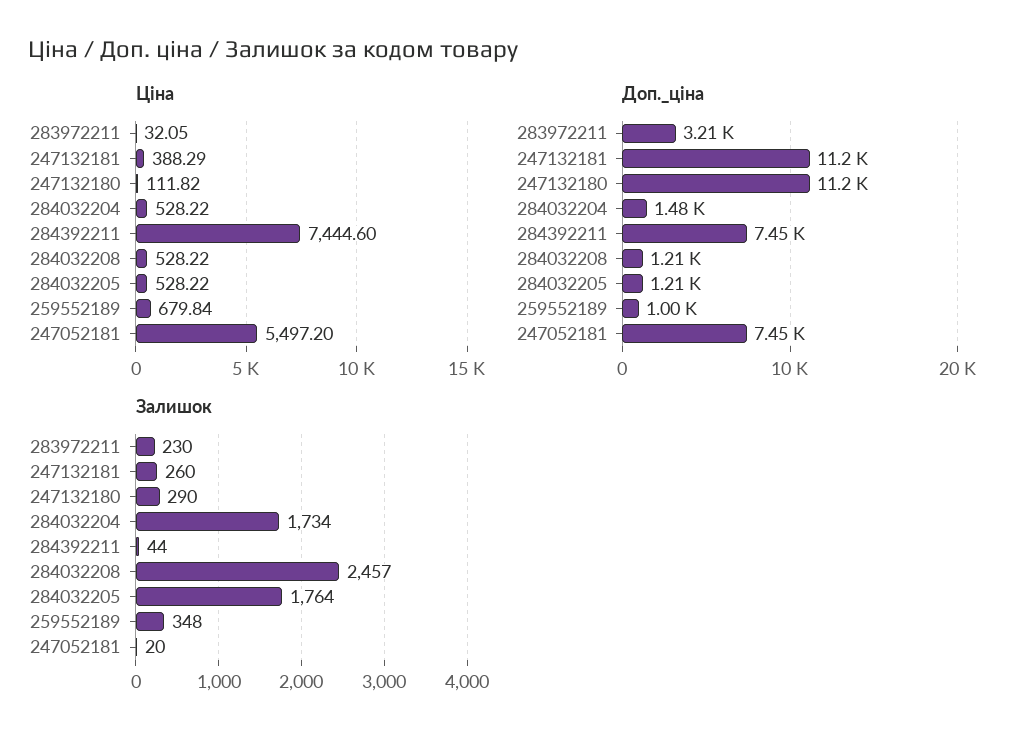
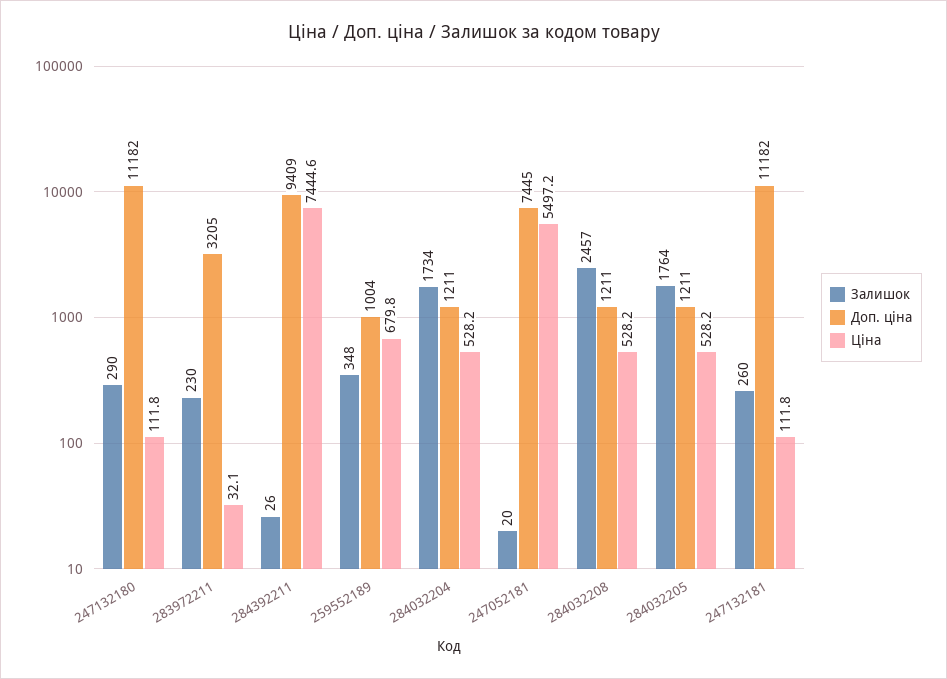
Ціна, 247132181: 388.29 -> 111.8
Доп._ціна, 284032204: 1480 -> 1211
Доп._ціна, 284392211: 7450 -> 9409
Залишок, 284392211: 44 -> 26

